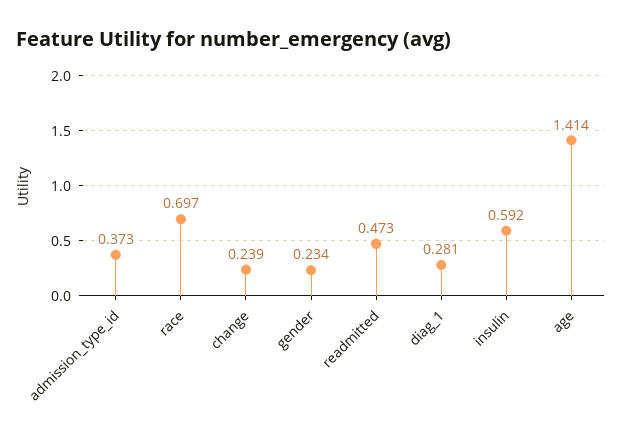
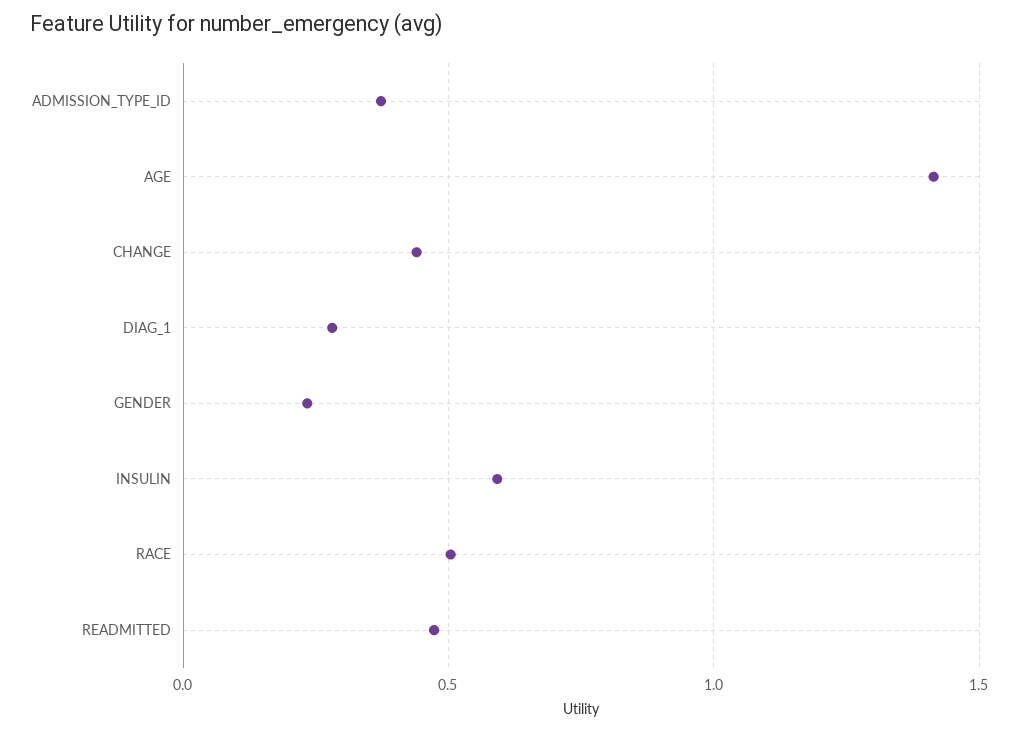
race: 0.697 -> 0.5
change: 0.239 -> 0.45

